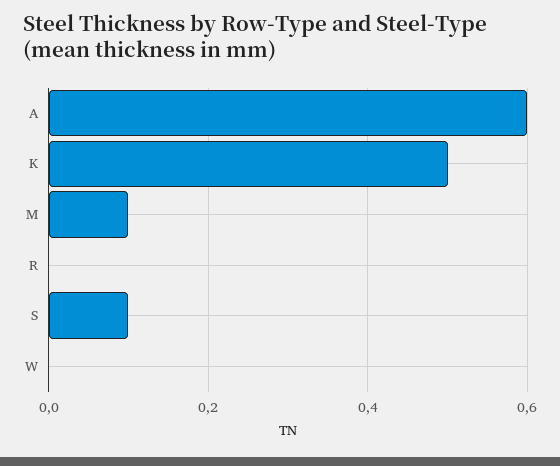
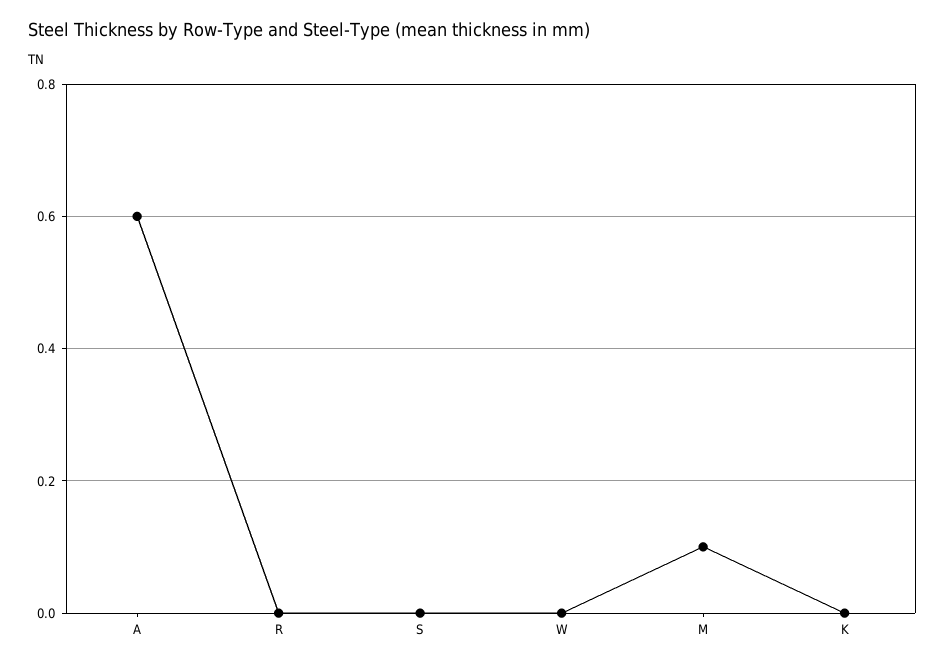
K: 0.5 -> 0
S: 0.1 -> 0

